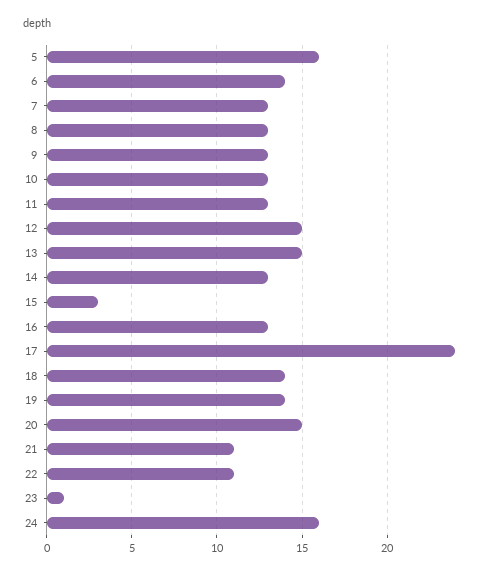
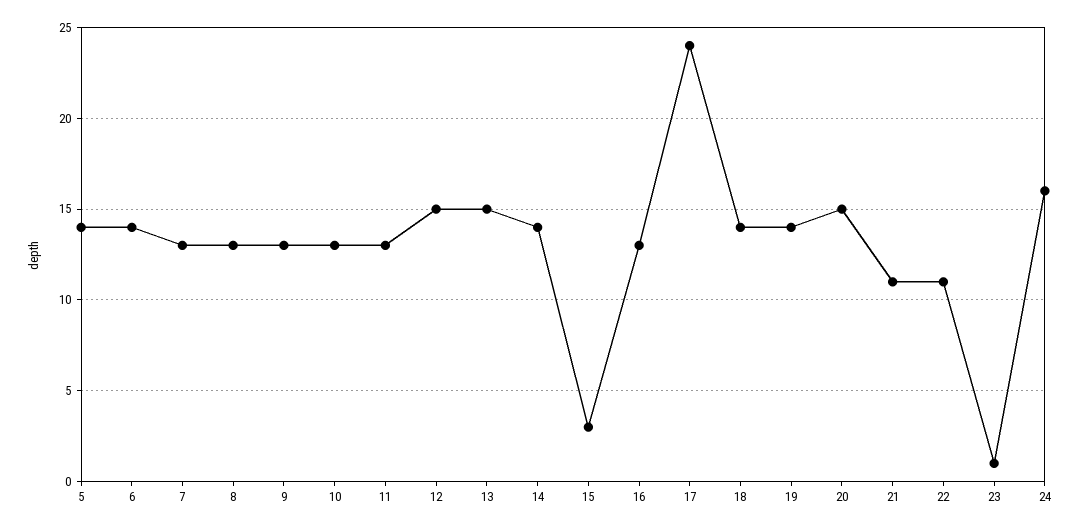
5: 16 -> 14
14: 13 -> 14

